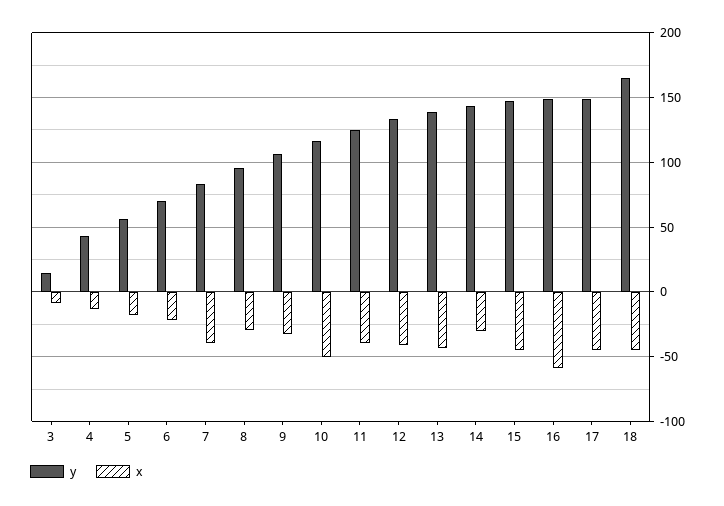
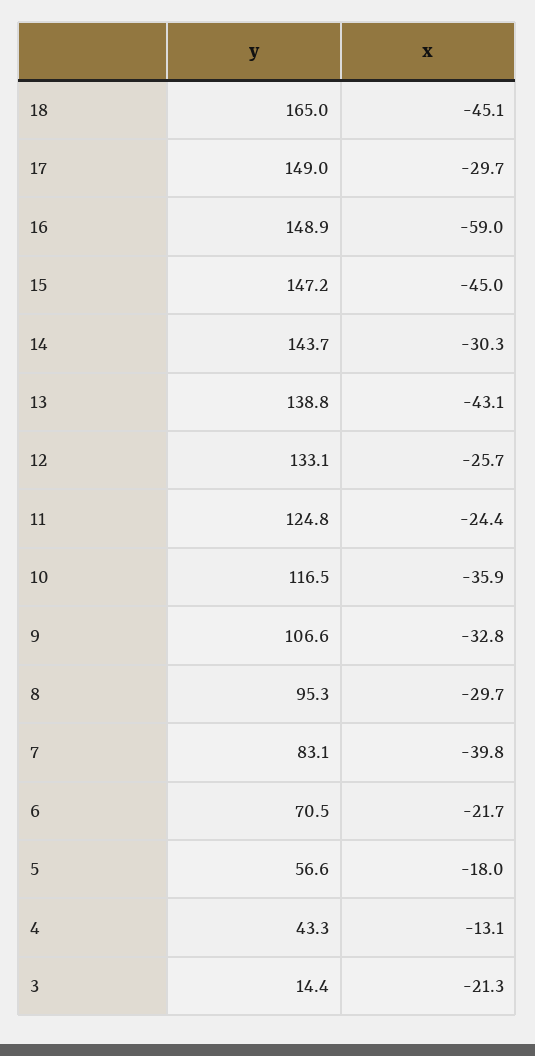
x, 3: -10 -> -21.3
x, 10: -50 -> -35.9
x, 11: -40 -> -24.4
x, 12: -40 -> -25.7
x, 17: -45 -> -29.7

